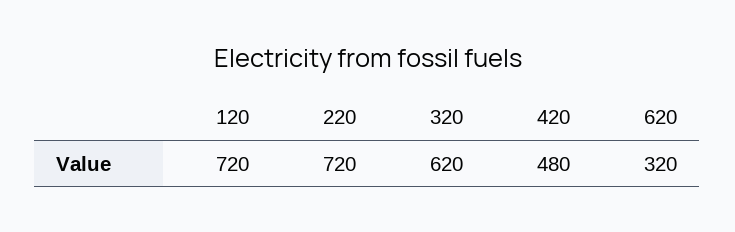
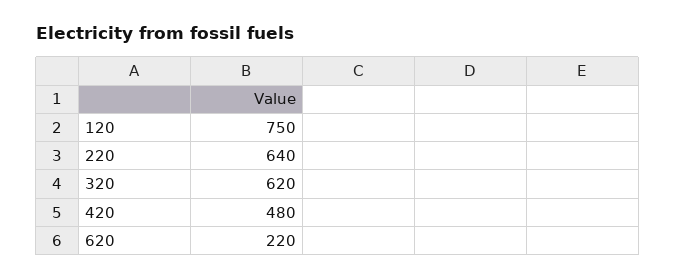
120: 720 -> 750
220: 720 -> 640
620: 320 -> 220

